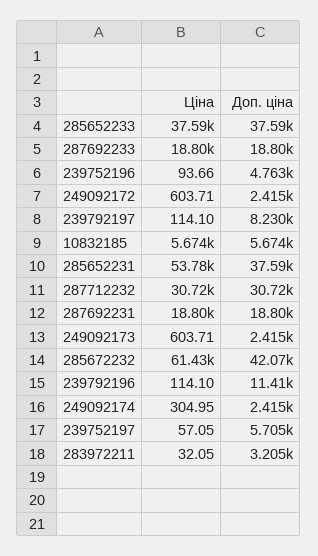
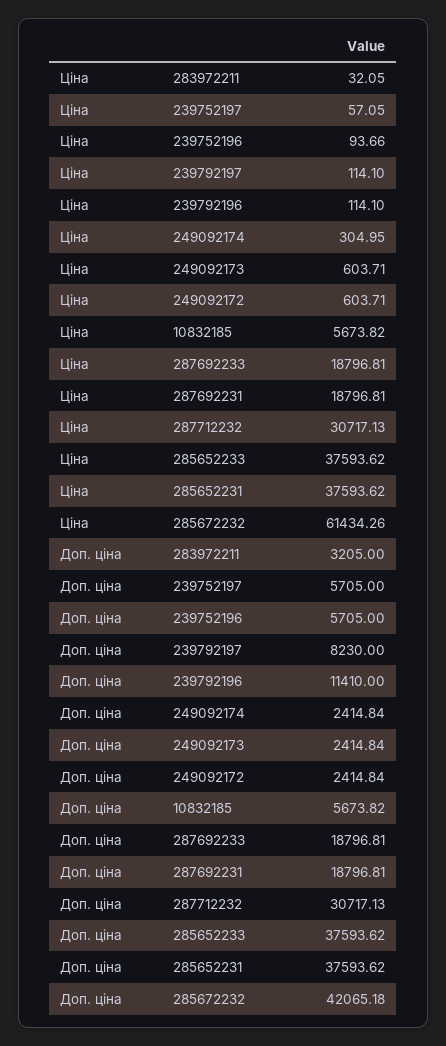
Доп. ціна, 239752196: 4763 -> 5705
Ціна, 285652231: 53780 -> 37593.62

